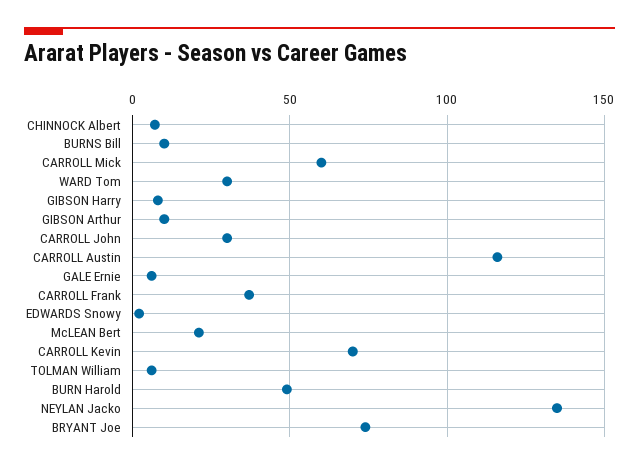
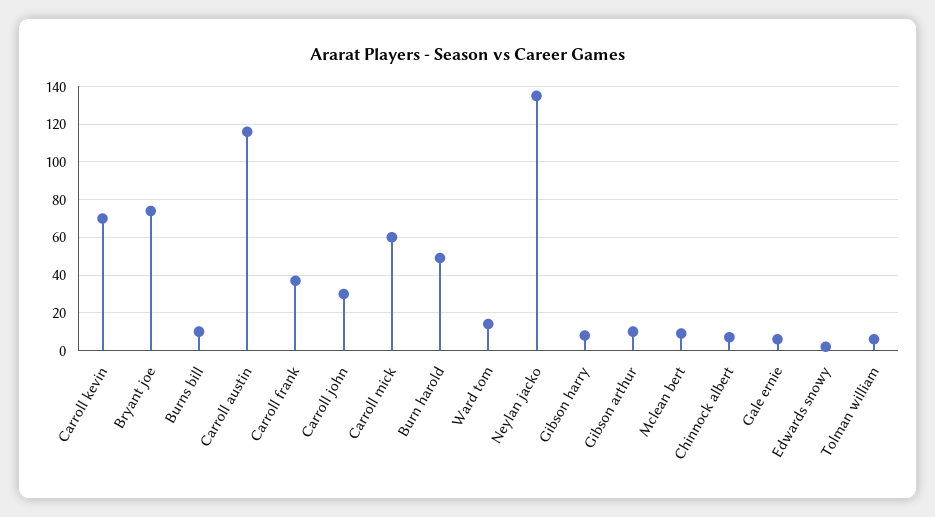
WARD Tom: 30 -> 15
McLEAN Bert: 20 -> 10

